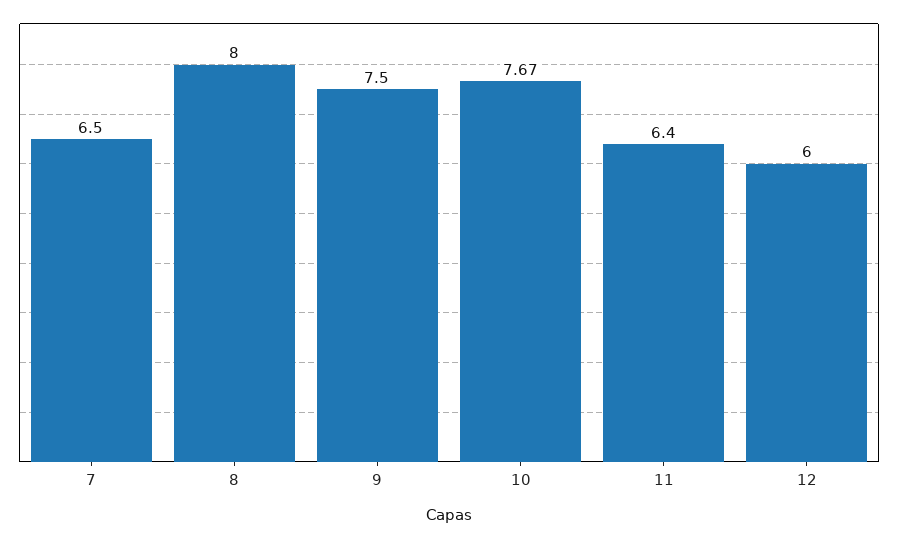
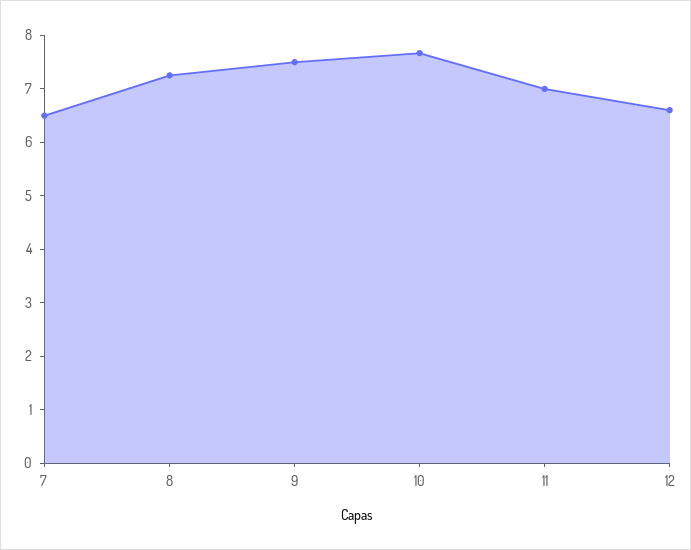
8: 8 -> 7.2
11: 6.4 -> 7
12: 6 -> 6.6

